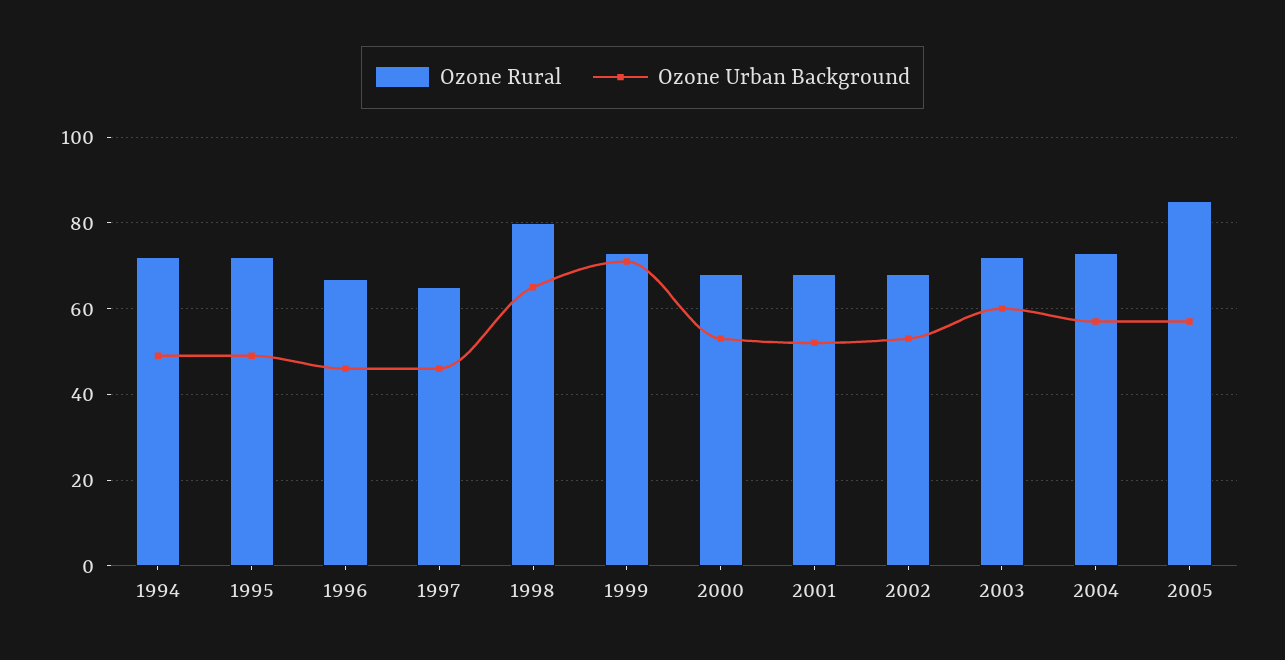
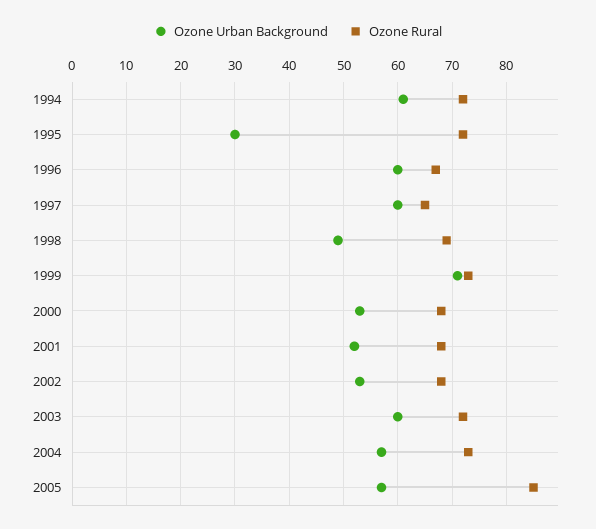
Ozone Urban Background, 1994: 50 -> 60
Ozone Urban Background, 1995: 50 -> 30
Ozone Urban Background, 1996: 45 -> 60
Ozone Urban Background, 1997: 45 -> 60
Ozone Rural, 1998: 80 -> 70
Ozone Urban Background, 1998: 65 -> 50

